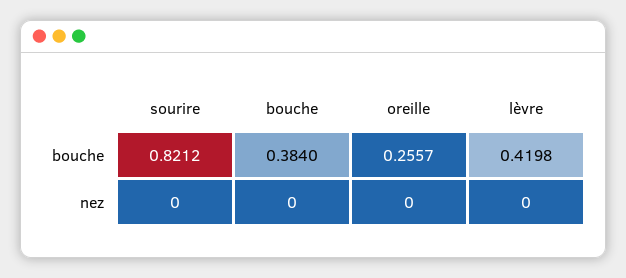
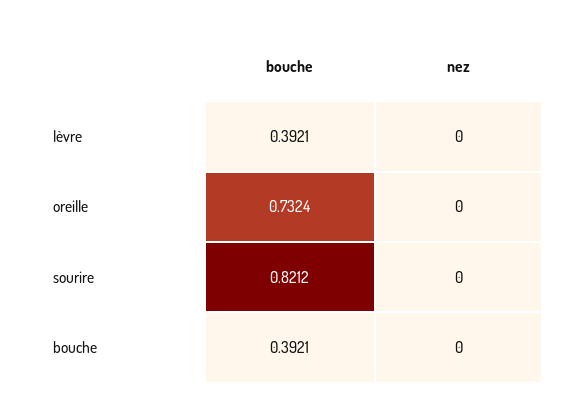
bouche, bouche: 0.384 -> 0.3921
oreille, bouche: 0.2557 -> 0.7324
lèvre, bouche: 0.4198 -> 0.3921

